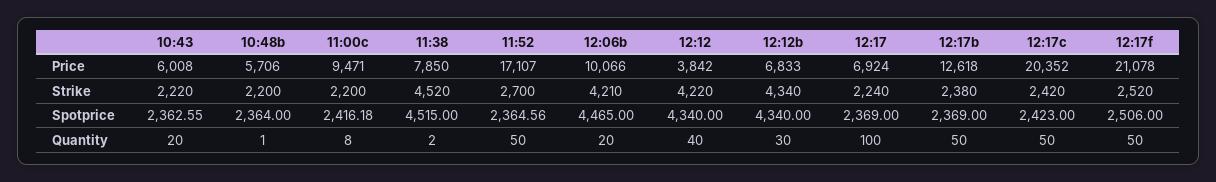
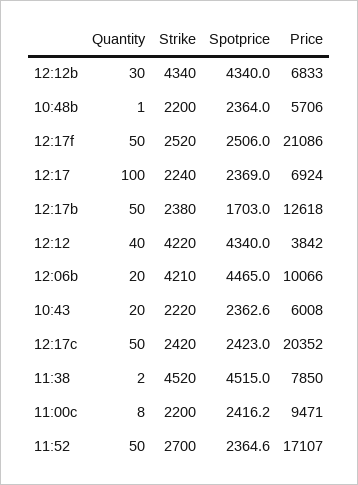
12:17f, Price: 21078 -> 21086
12:17b, Spotprice: 2369 -> 1703

